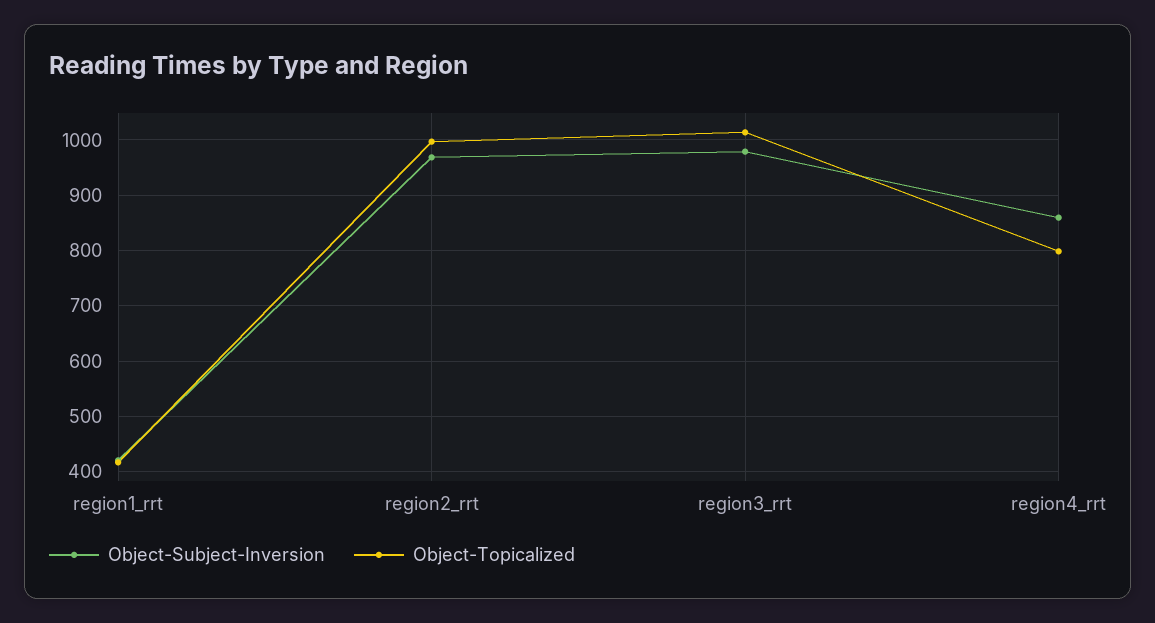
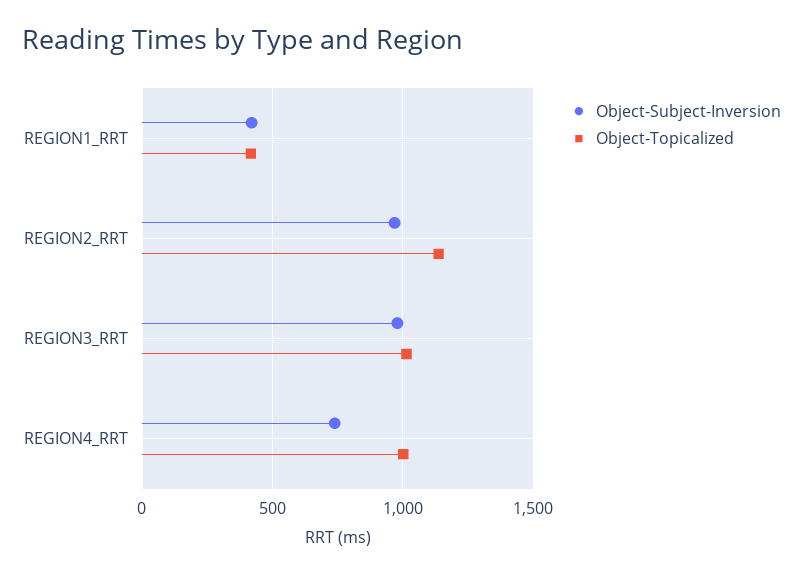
Object-Topicalized, region2_rrt: 1000 -> 1150
Object-Subject-Inversion, region4_rrt: 860 -> 750
Object-Topicalized, region4_rrt: 800 -> 1000

